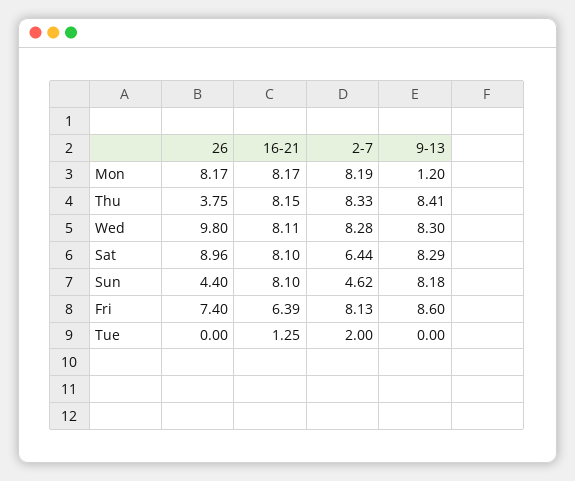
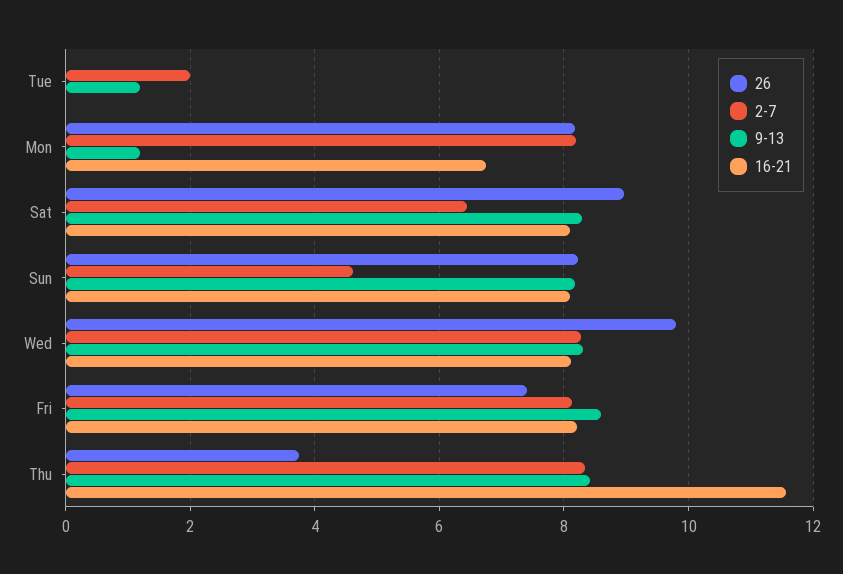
16-21, Mon: 8.17 -> 6.8
16-21, Thu: 8.15 -> 11.6
26, Sun: 4.4 -> 8.2
16-21, Fri: 6.39 -> 8.2
16-21, Tue: 1.25 -> 0
9-13, Tue: 0 -> 1.2

